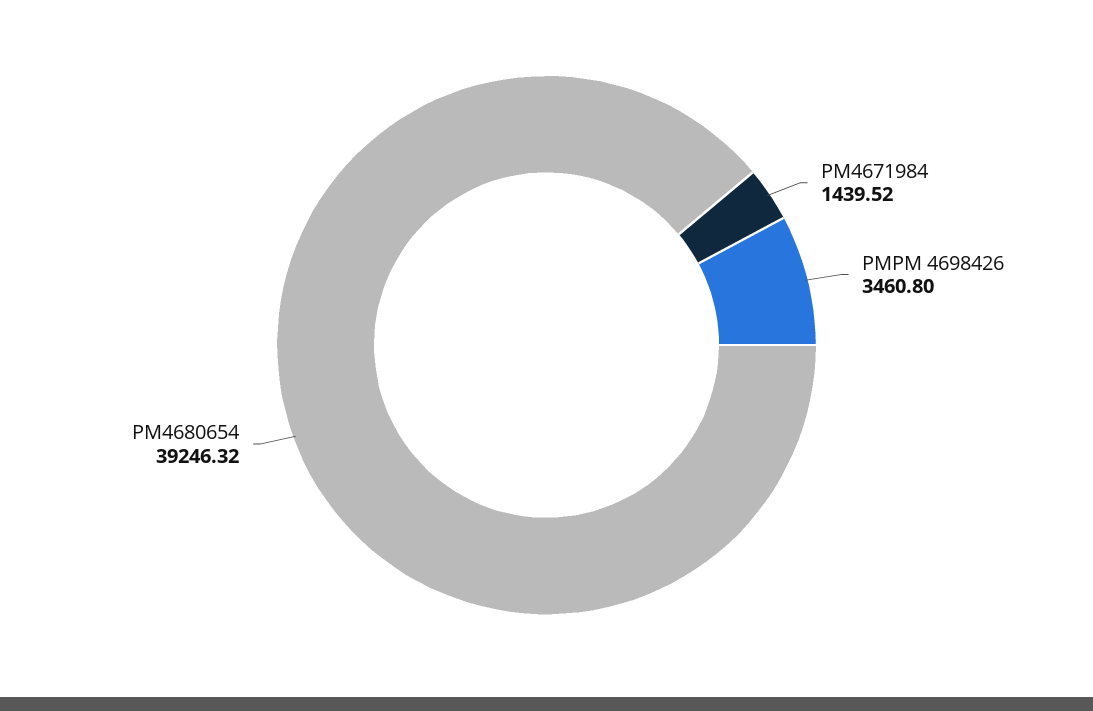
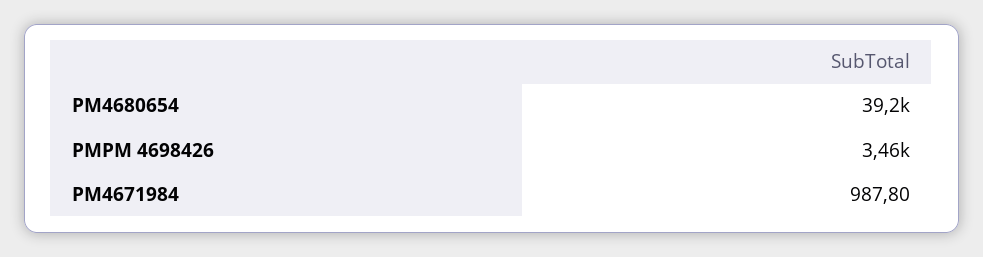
PM4671984: 1439.52 -> 987.8

